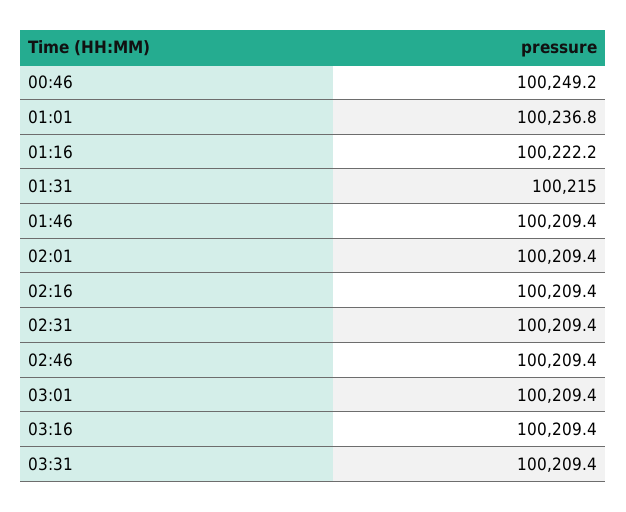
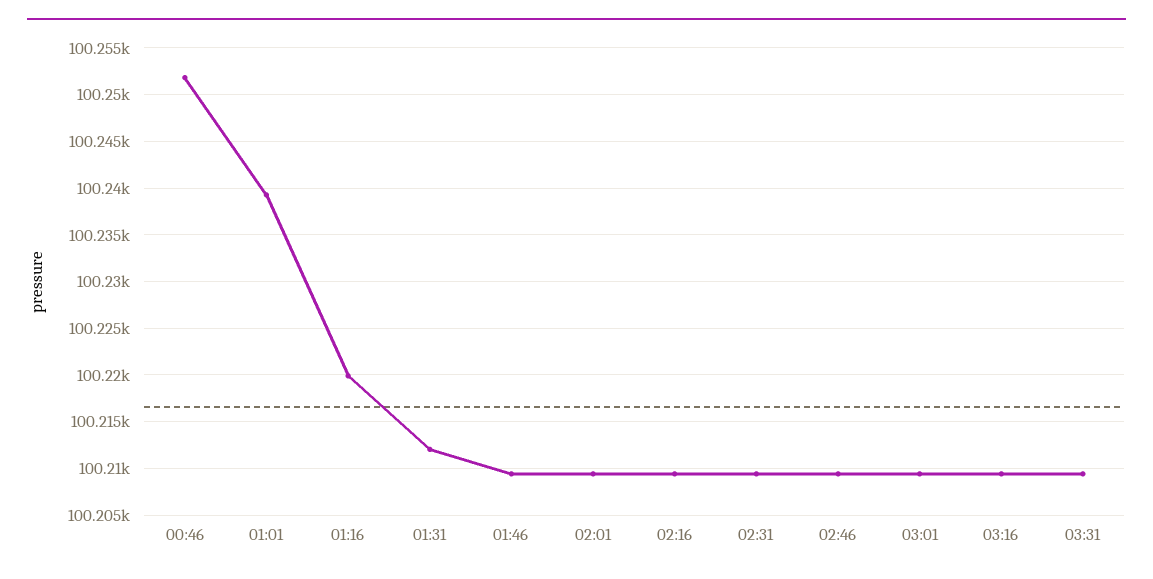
00:46: 100249.2 -> 100252
01:01: 100236.8 -> 100239
01:16: 100222.2 -> 100220
01:31: 100215 -> 100212

